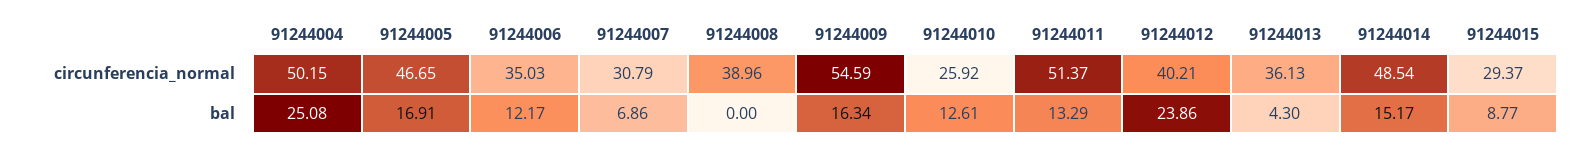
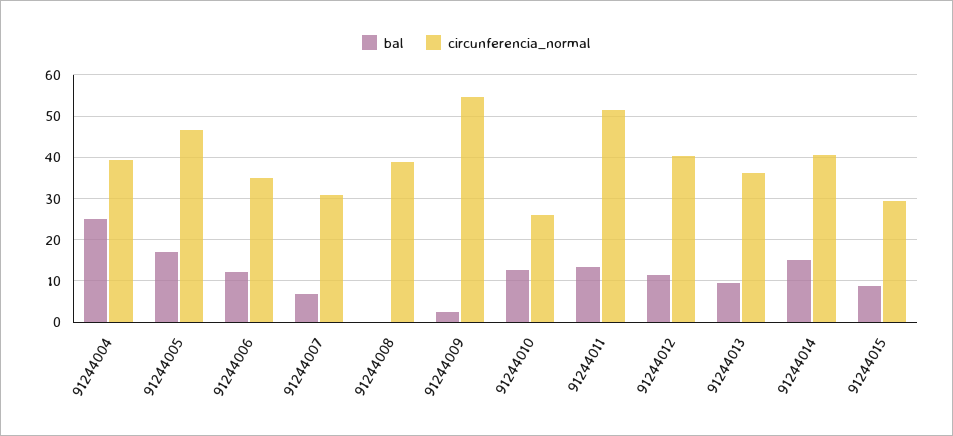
circunferencia_normal, 91244004: 50.15 -> 40
circunferencia_normal, 91244014: 48.54 -> 40
bal, 91244009: 16.34 -> 2
bal, 91244012: 23.86 -> 12
bal, 91244013: 4.3 -> 10

